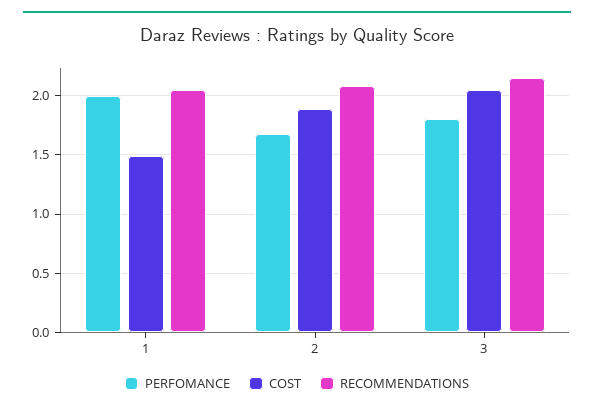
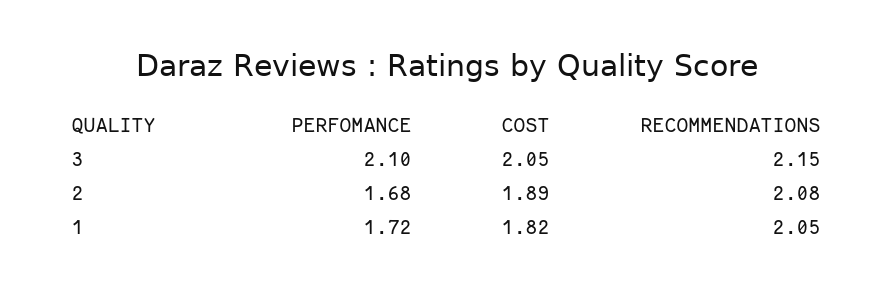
PERFOMANCE, 1: 2 -> 1.72
COST, 1: 1.5 -> 1.82
PERFOMANCE, 3: 1.8 -> 2.1

